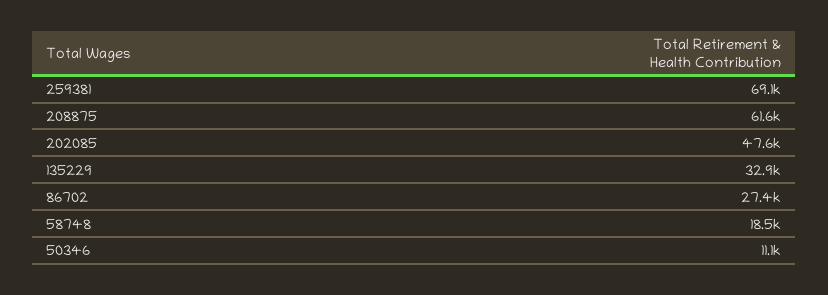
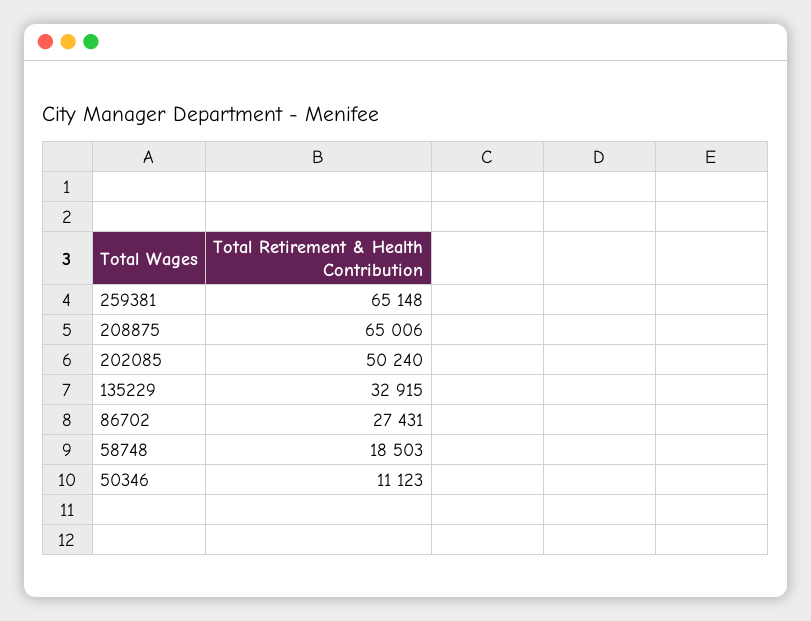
259381: 69100 -> 65148
208875: 61600 -> 65006
202085: 47600 -> 50240

